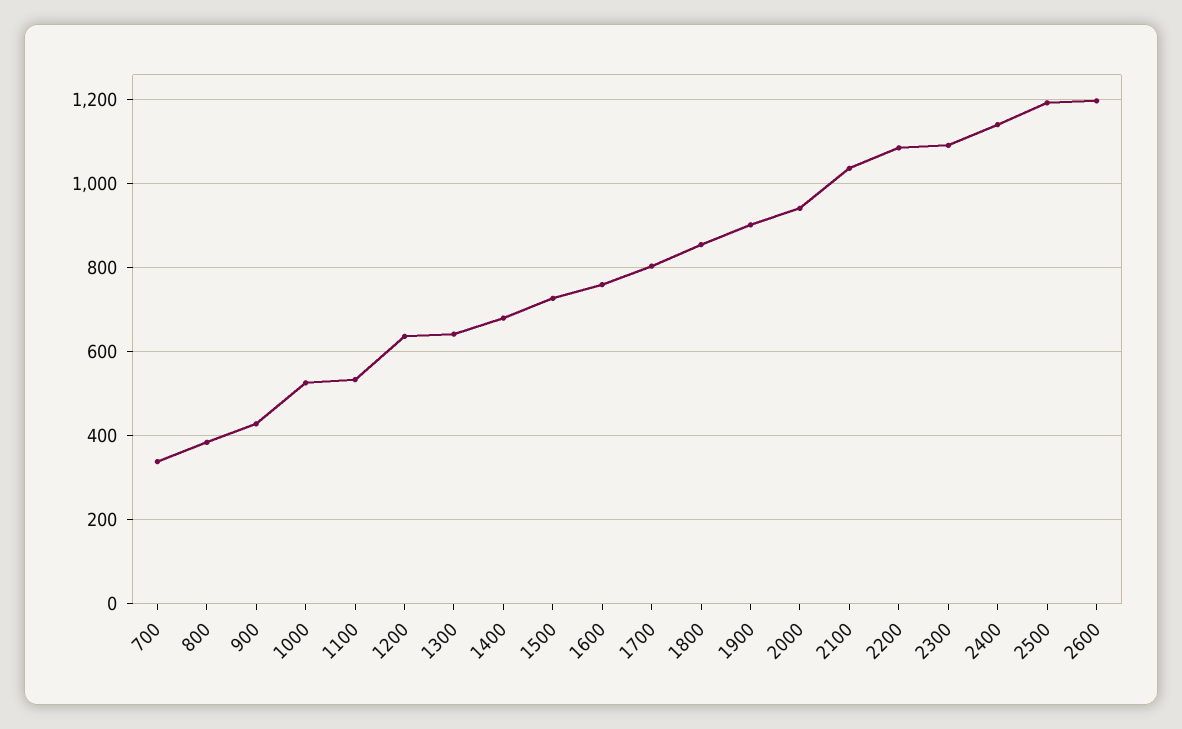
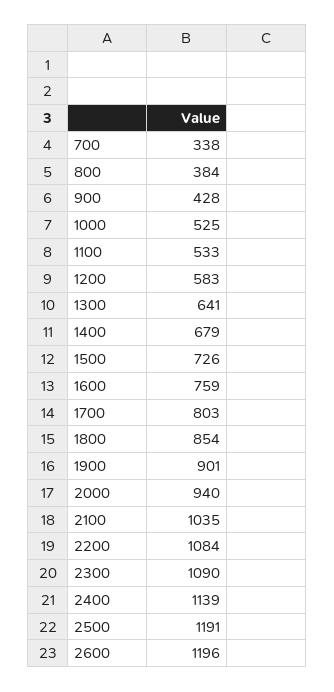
1200: 640 -> 583

